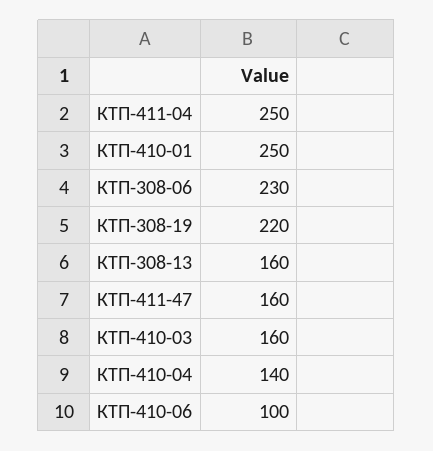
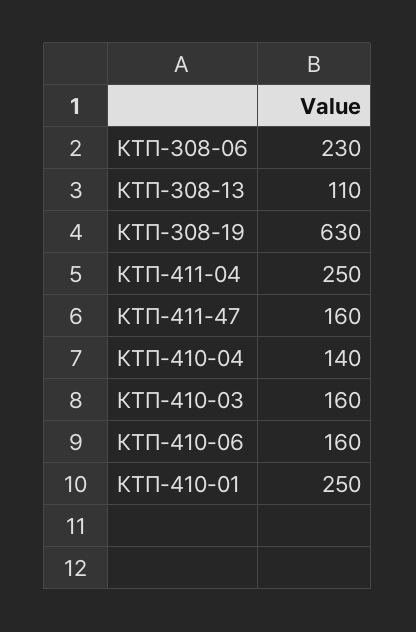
КТП-308-19: 220 -> 630
КТП-308-13: 160 -> 110
КТП-410-06: 100 -> 160

